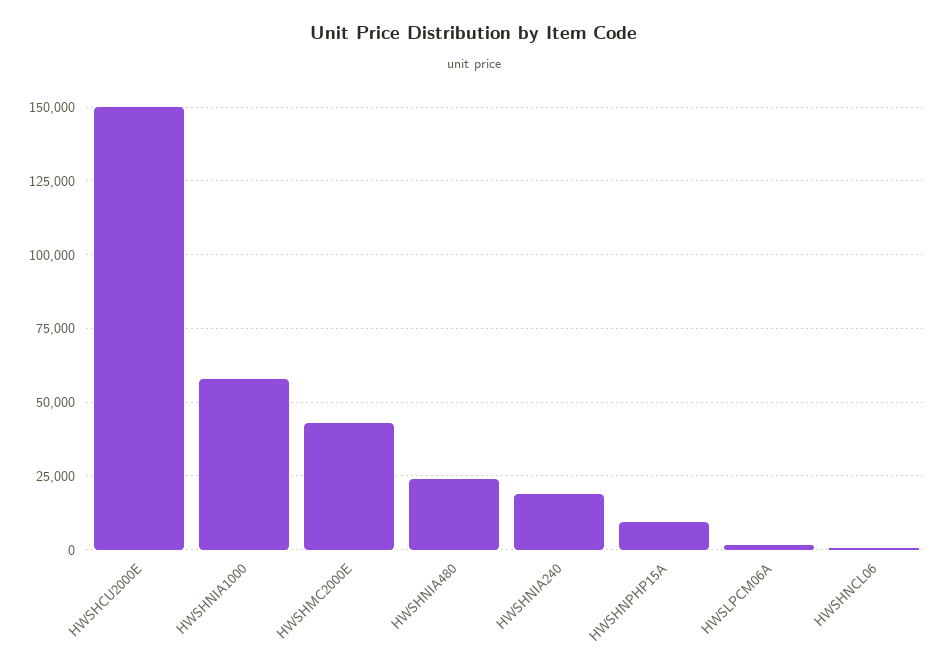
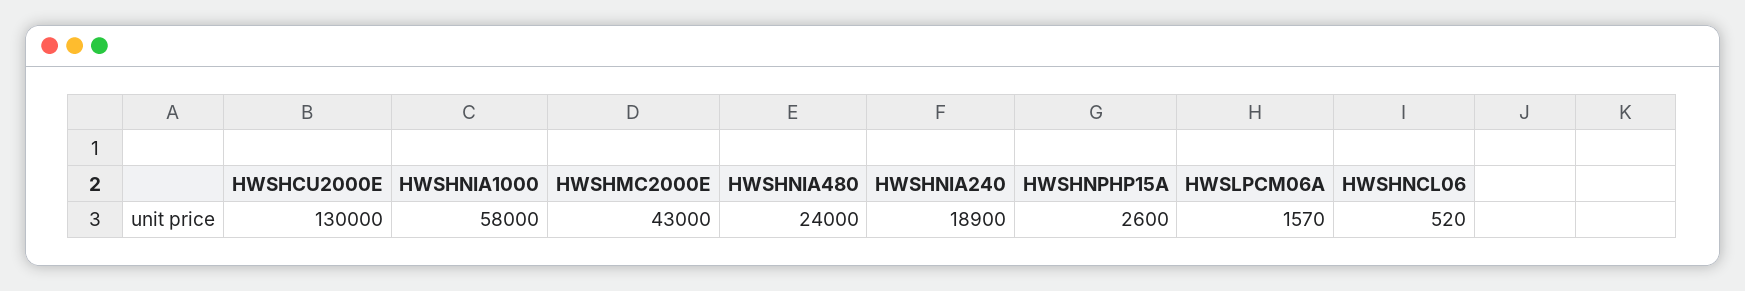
HWSHCU2000E: 150000 -> 130000
HWSHNPHP15A: 10000 -> 2600

